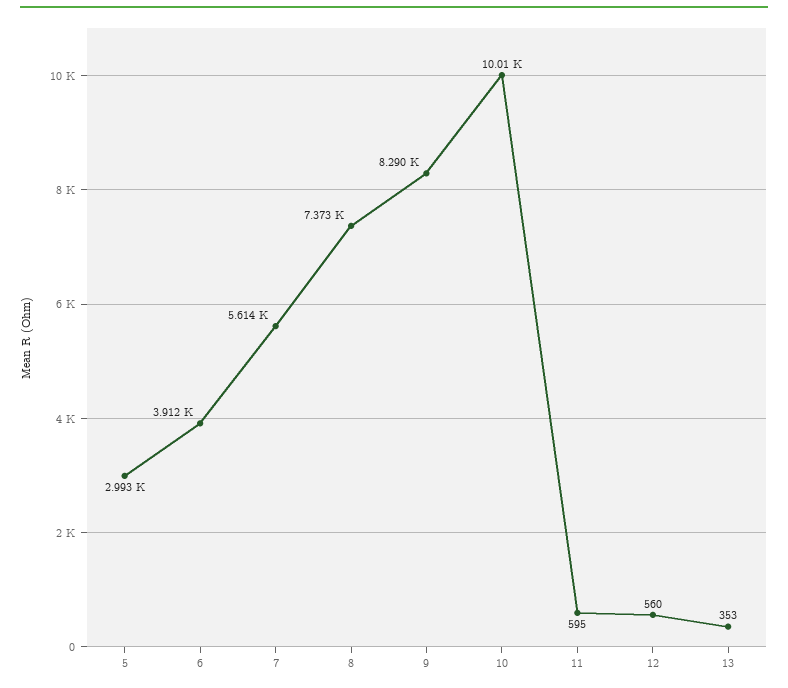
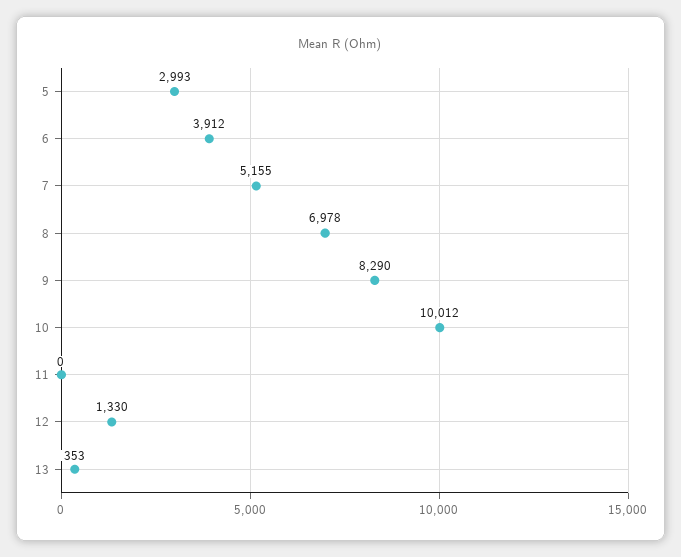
7: 5614 -> 5155
8: 7373 -> 6978
11: 595 -> 0
12: 560 -> 1330

